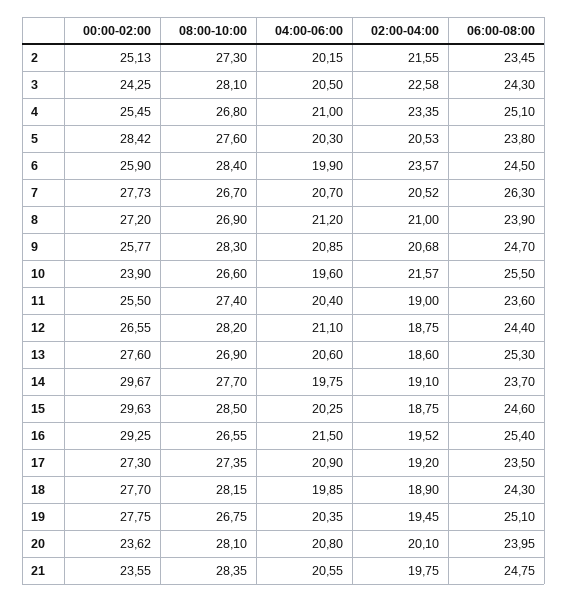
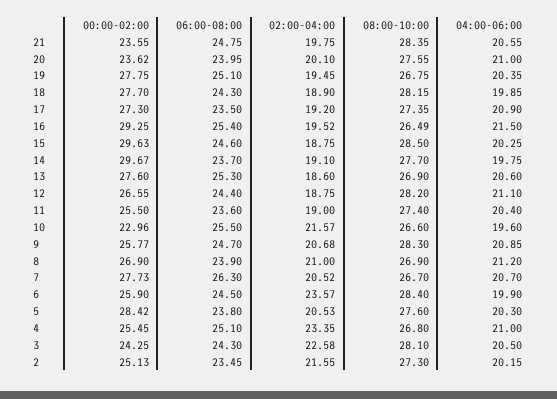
00:00-02:00, 8: 27.2 -> 26.9
00:00-02:00, 10: 23.9 -> 22.96
08:00-10:00, 16: 26.55 -> 26.49
08:00-10:00, 20: 28.1 -> 27.55
04:00-06:00, 20: 20.8 -> 21

